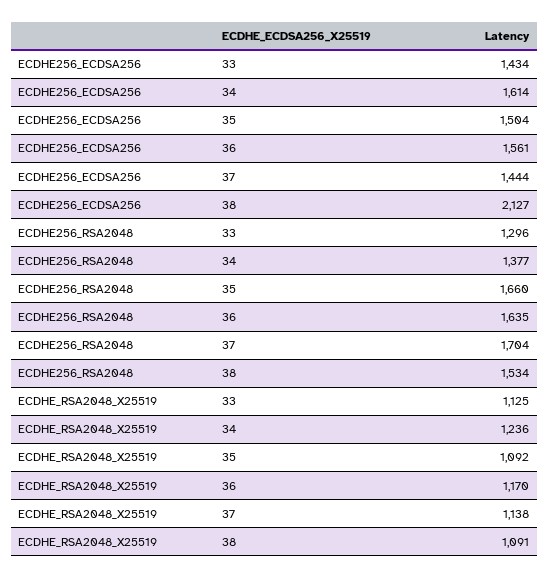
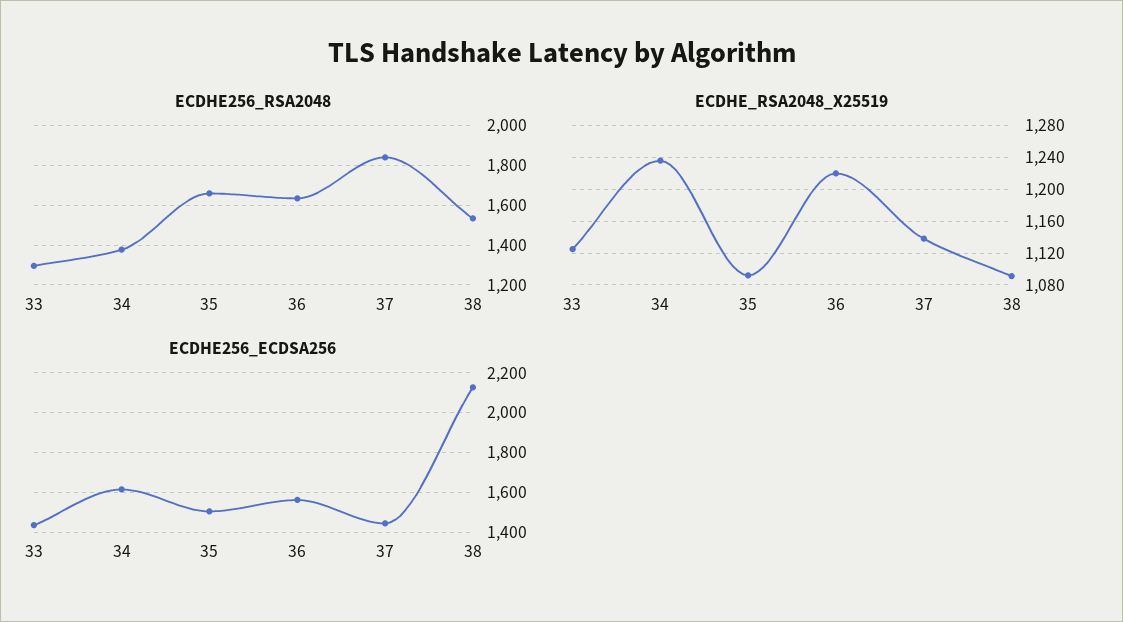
ECDHE256_RSA2048, 37: 1704 -> 1850
ECDHE_RSA2048_X25519, 36: 1170 -> 1220

